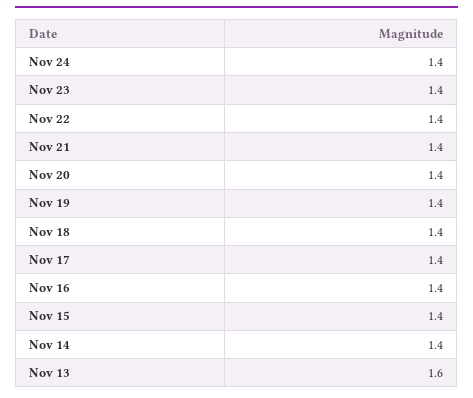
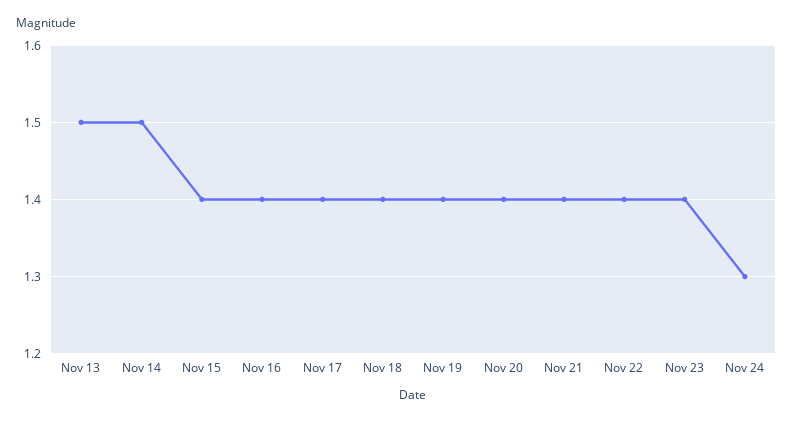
Nov 24: 1.4 -> 1.3
Nov 14: 1.4 -> 1.5
Nov 13: 1.6 -> 1.5

